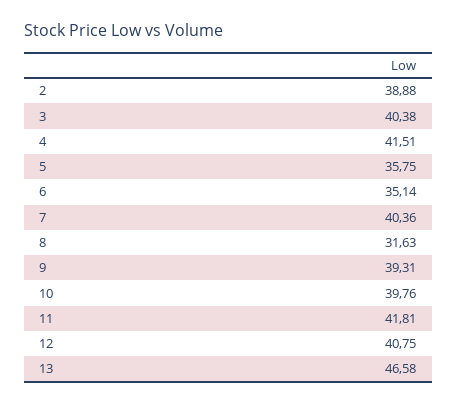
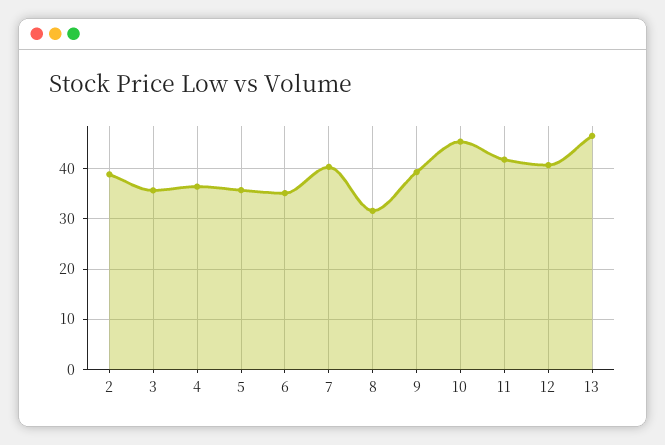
3: 40.38 -> 36
4: 41.51 -> 36
10: 39.76 -> 46

